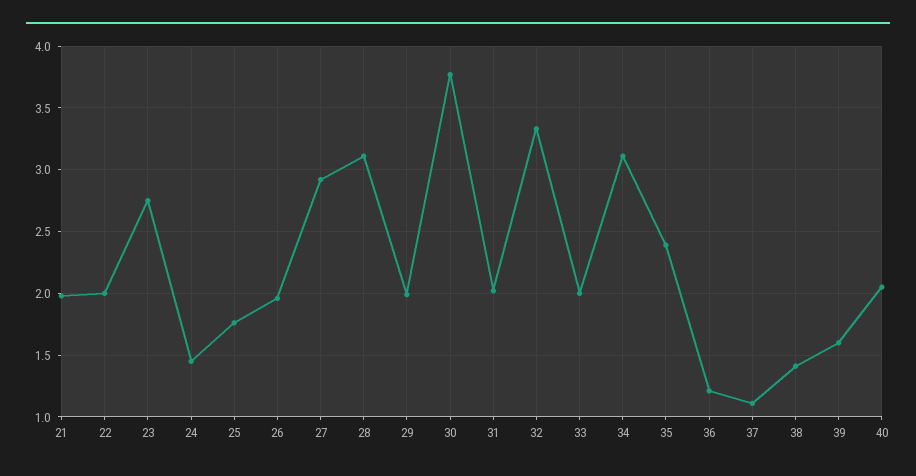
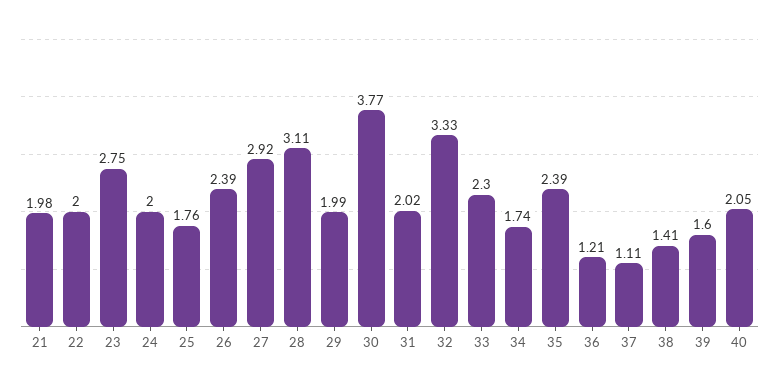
24: 1.45 -> 2
26: 1.95 -> 2.39
33: 2 -> 2.3
34: 3.1 -> 1.74

